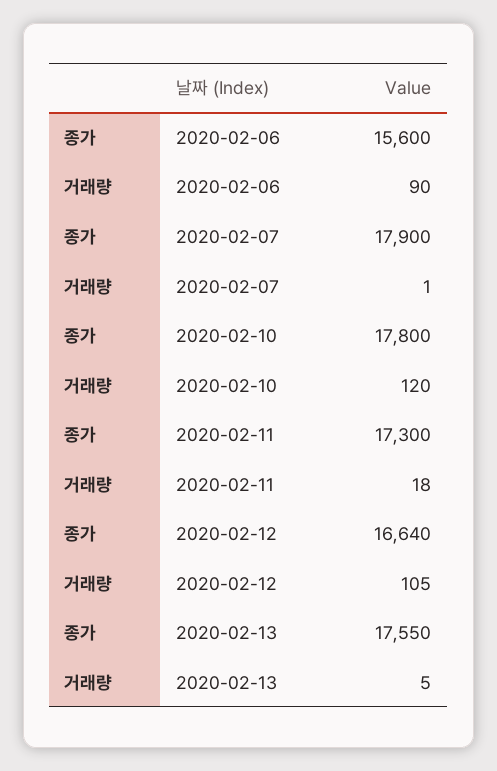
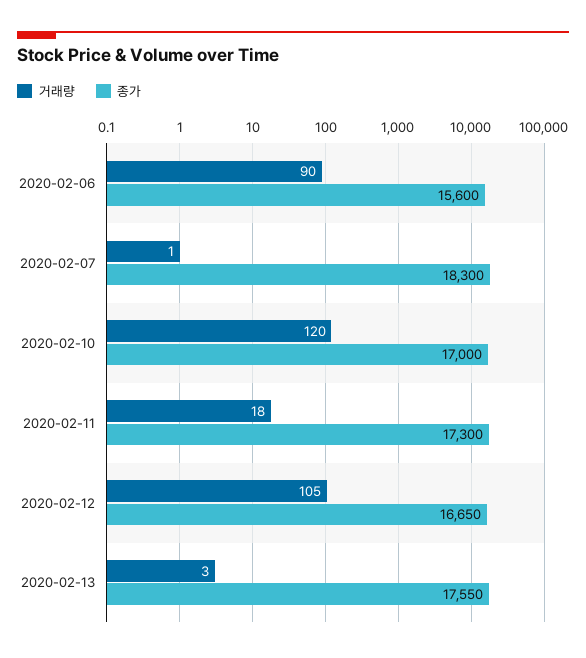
종가, 2020-02-07: 17900 -> 18300
종가, 2020-02-10: 17800 -> 17000
종가, 2020-02-12: 16640 -> 16650
거래량, 2020-02-13: 5 -> 3

